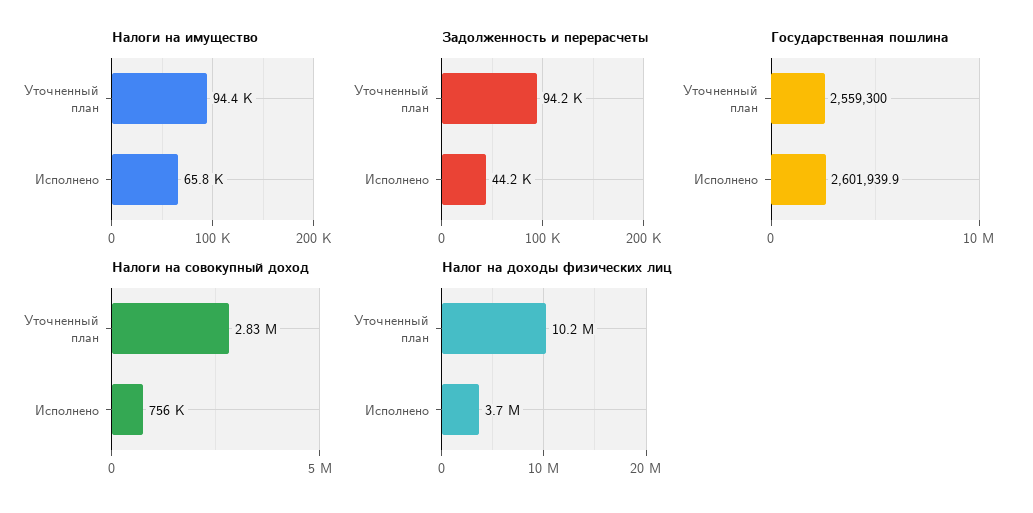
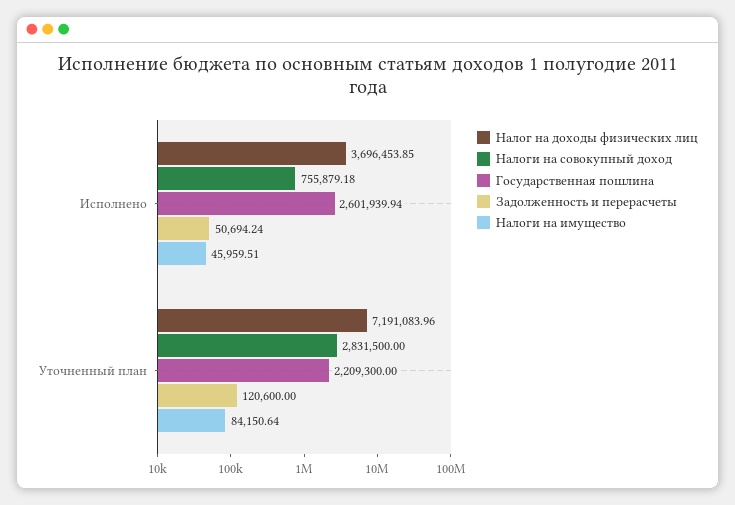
Налоги на имущество, Уточненный план: 94400 -> 84150.64
Налоги на имущество, Исполнено: 65800 -> 45959.51
Задолженность и перерасчеты, Уточненный план: 94200 -> 120600
Задолженность и перерасчеты, Исполнено: 44200 -> 50694.24
Государственная пошлина, Уточненный план: 2559300 -> 2209300
Налог на доходы физических лиц, Уточненный план: 10200000 -> 7191083.96

